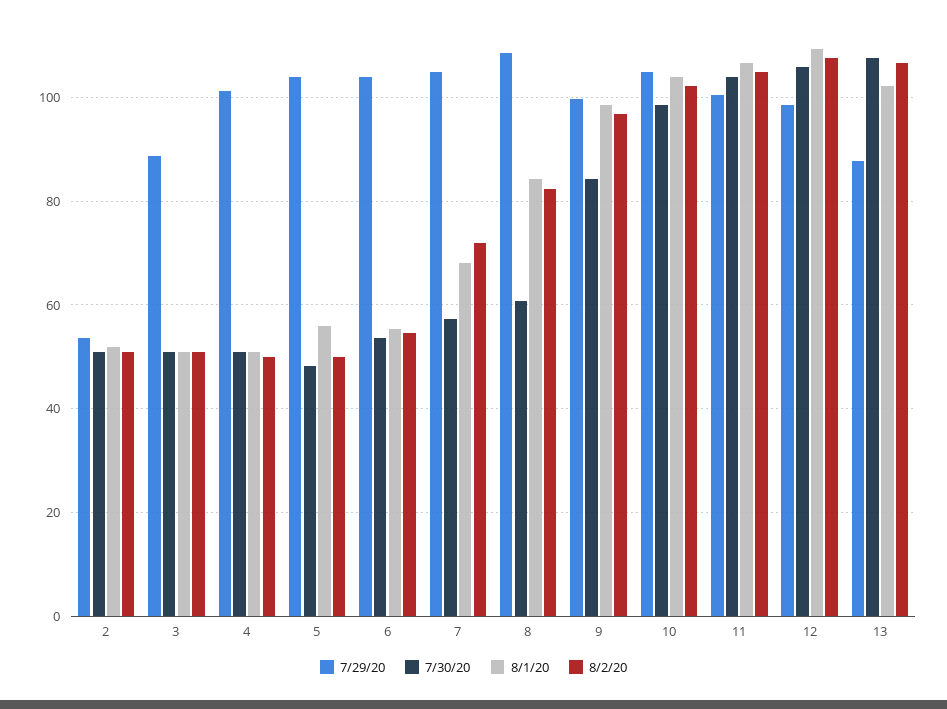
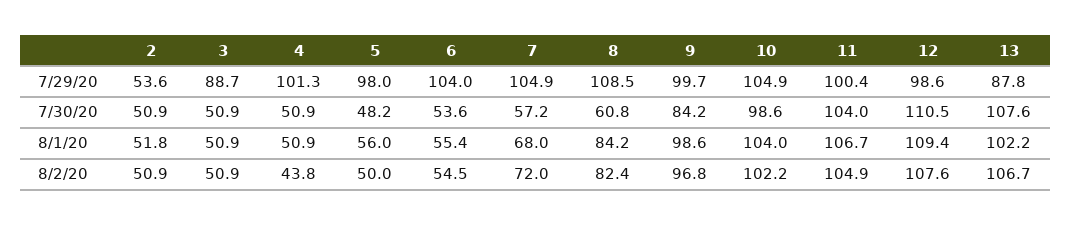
8/2/20, 4: 50 -> 43.8
7/29/20, 5: 104 -> 98
7/30/20, 12: 106 -> 110.5

